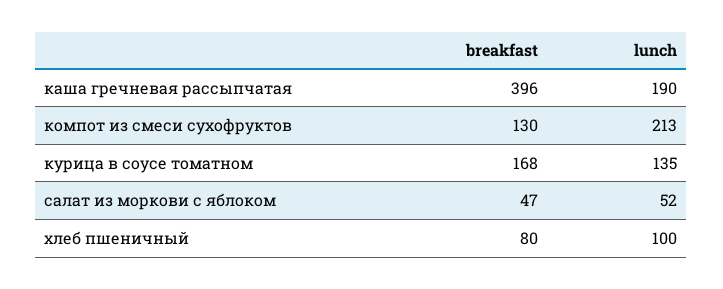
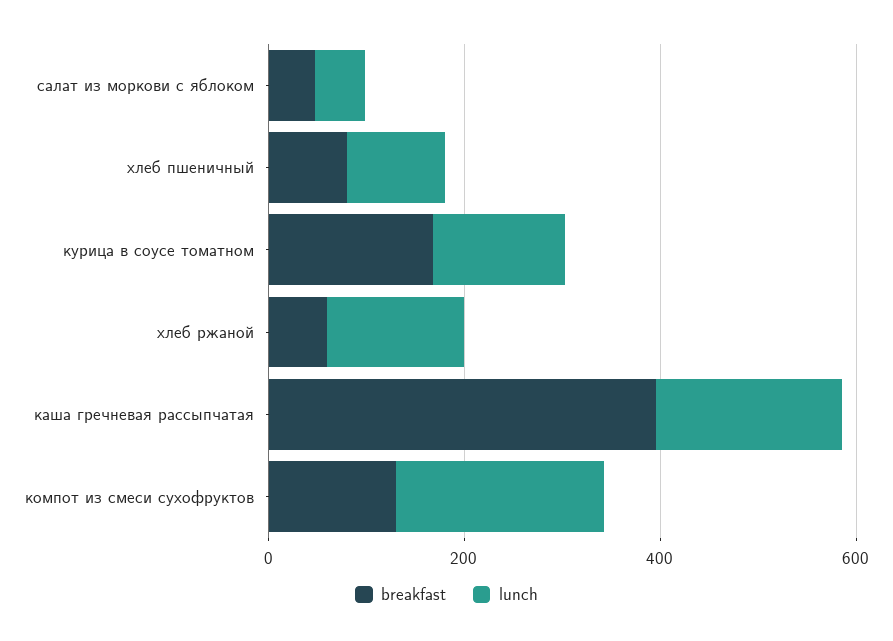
breakfast, хлеб ржаной: none -> 50
lunch, хлеб ржаной: none -> 150

